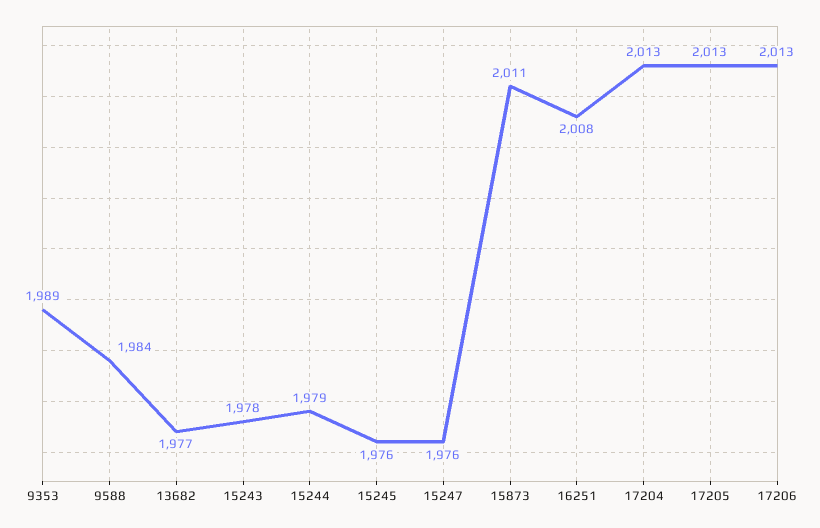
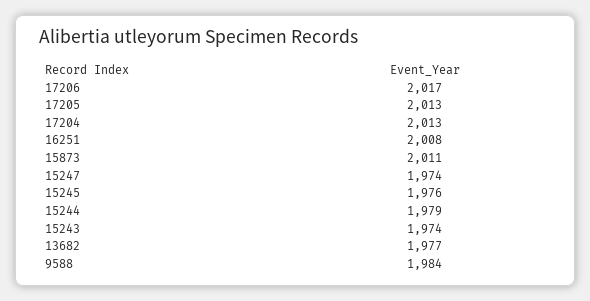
9353: 1989 -> none
15243: 1978 -> 1974
15247: 1976 -> 1974
17206: 2013 -> 2017

